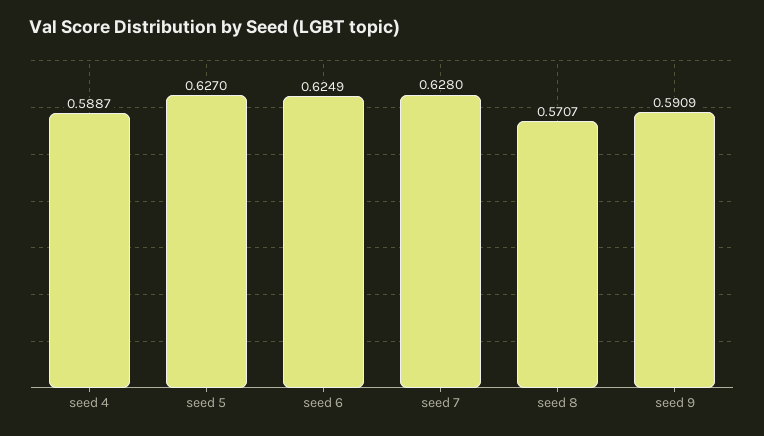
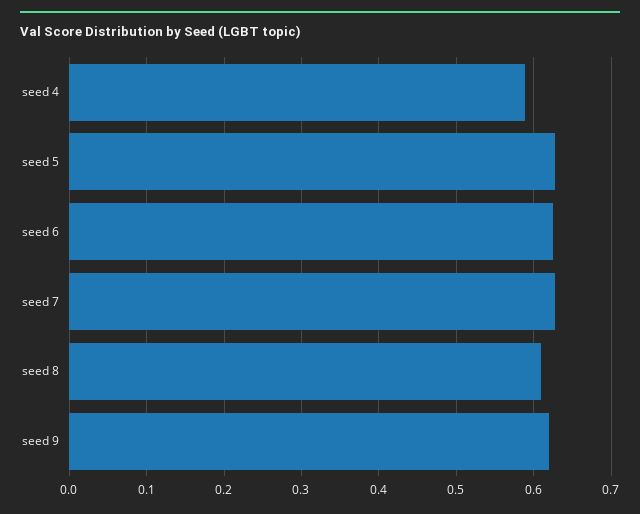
seed 8: 0.5707 -> 0.61
seed 9: 0.5909 -> 0.62

